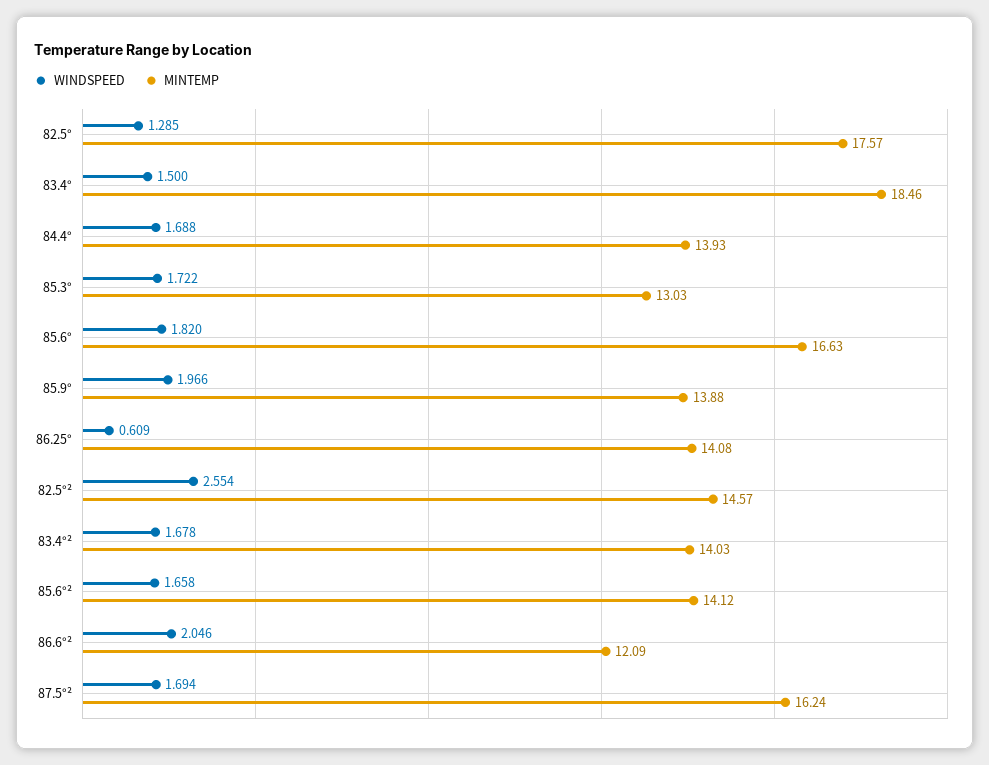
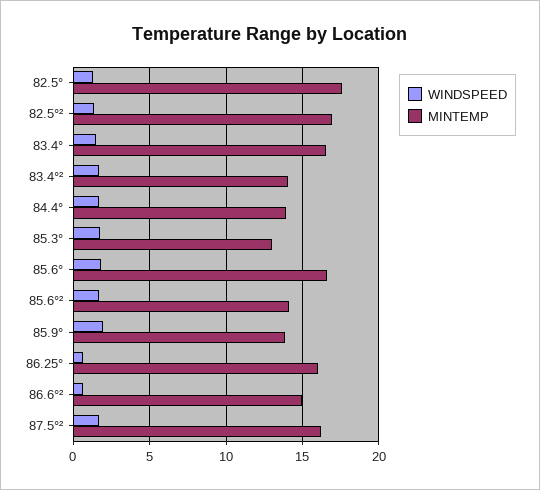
MINTEMP, 83.4°: 18.46 -> 16.5
MINTEMP, 86.25°: 14.08 -> 16
WINDSPEED, 82.5°²: 2.554 -> 1.5
MINTEMP, 82.5°²: 14.57 -> 17
WINDSPEED, 86.6°²: 2.046 -> 0.5
MINTEMP, 86.6°²: 12.09 -> 15

